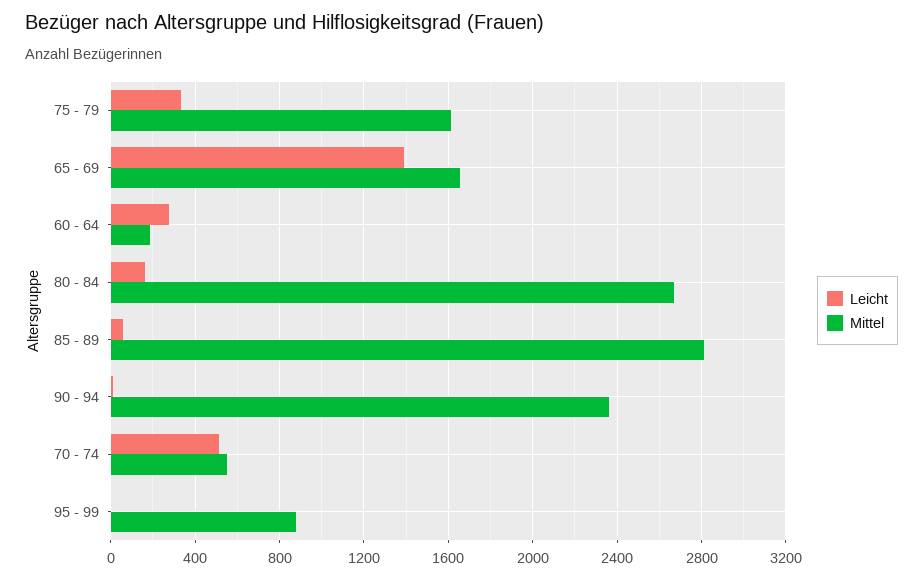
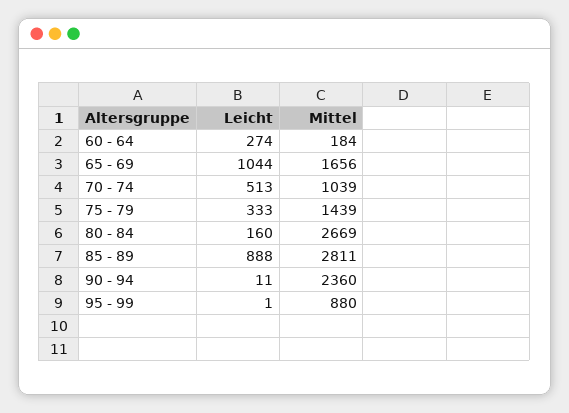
Mittel, 75 - 79: 1600 -> 1439
Leicht, 65 - 69: 1400 -> 1044
Leicht, 85 - 89: 50 -> 888
Mittel, 70 - 74: 550 -> 1039

